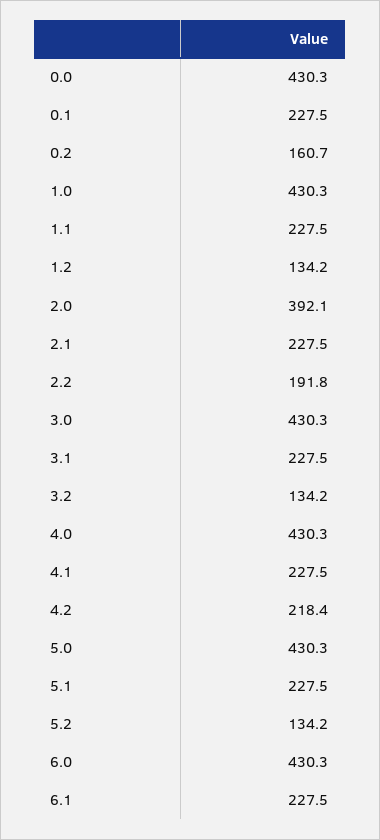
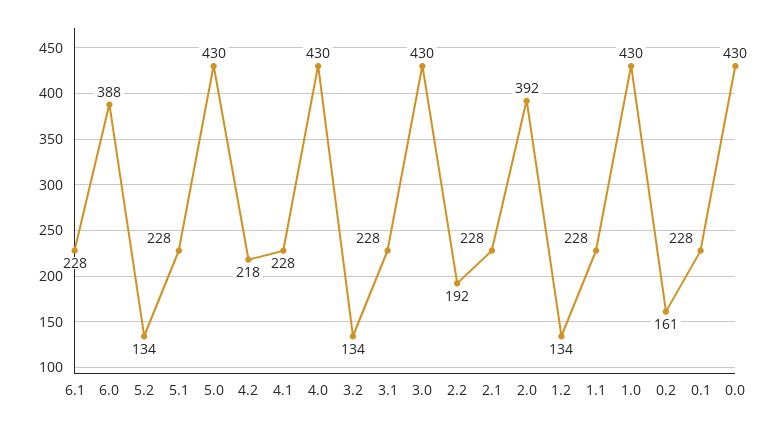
6.0: 430.3 -> 388

